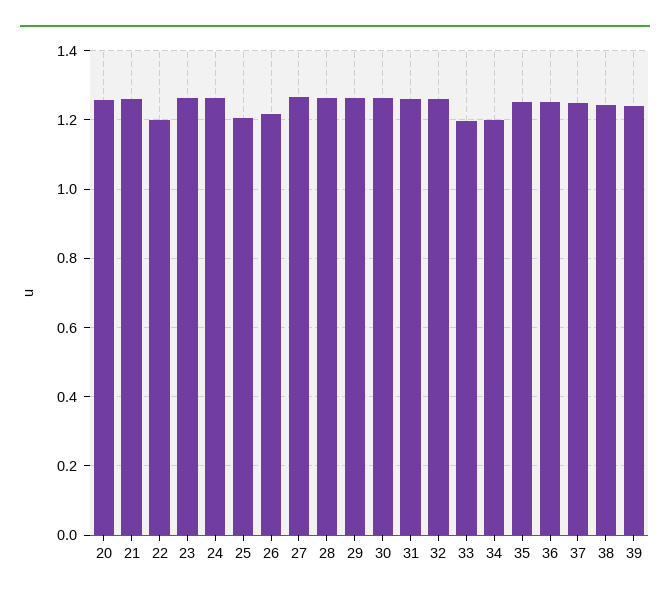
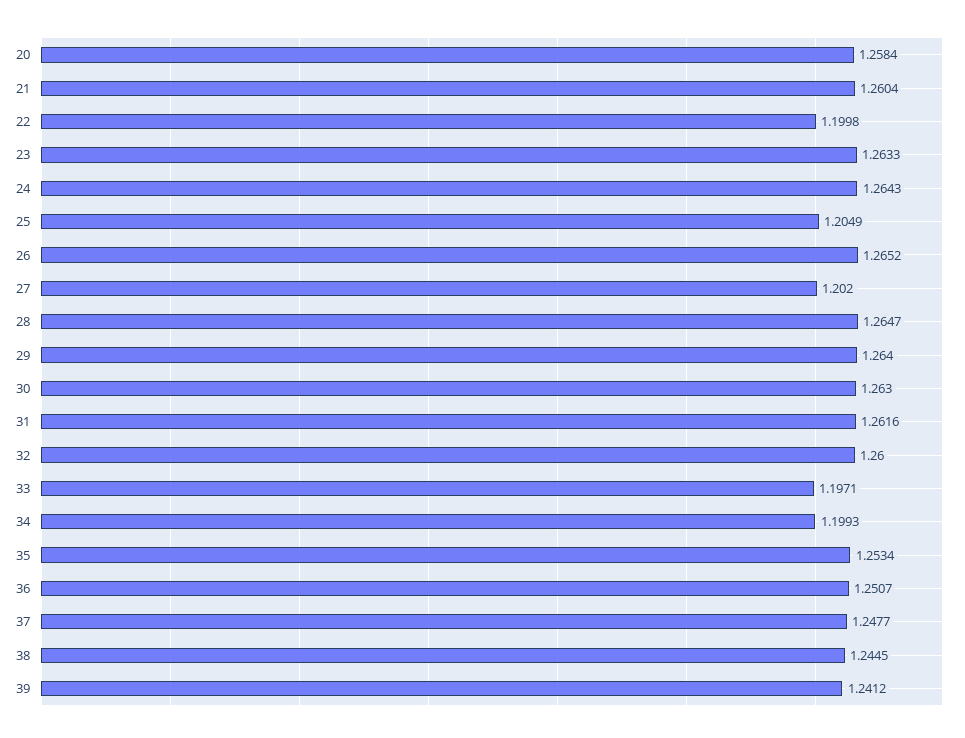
26: 1.22 -> 1.2652
27: 1.26 -> 1.202

